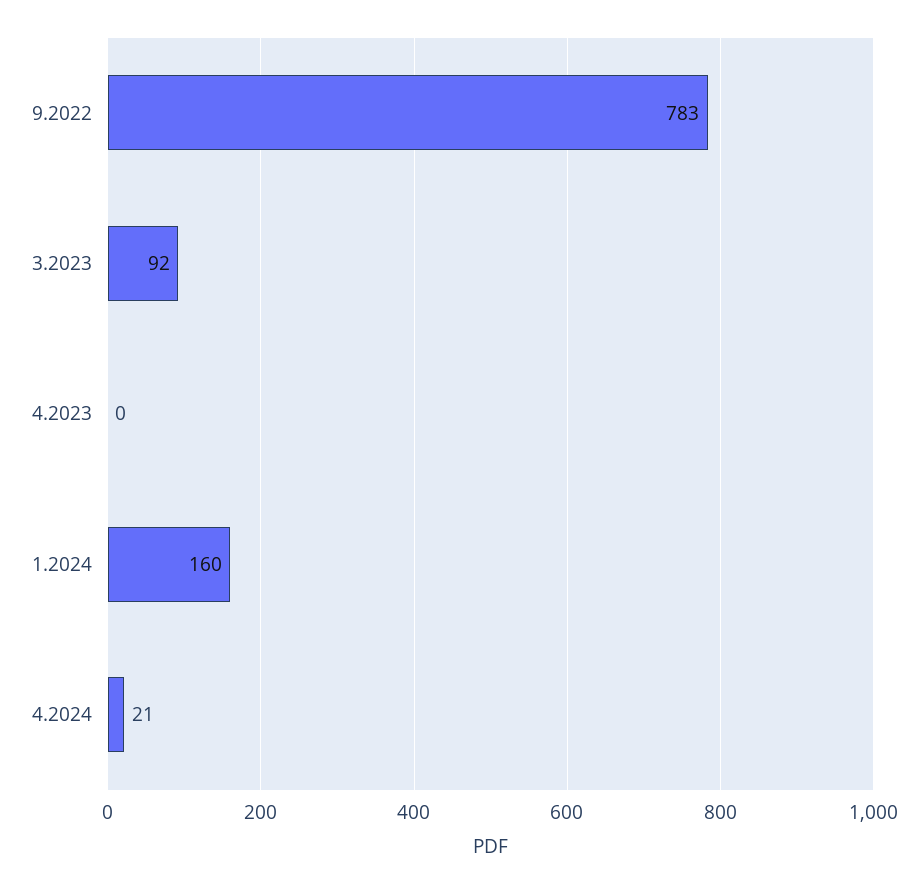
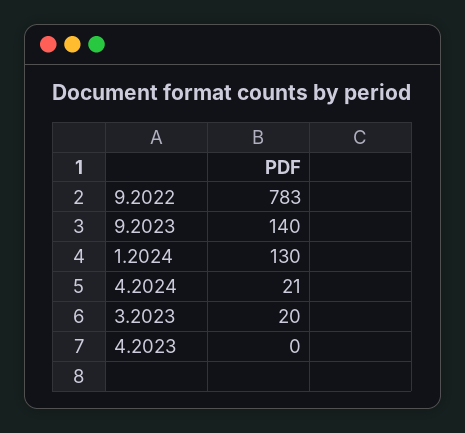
3.2023: 92 -> 20
1.2024: 160 -> 130
9.2023: none -> 140

